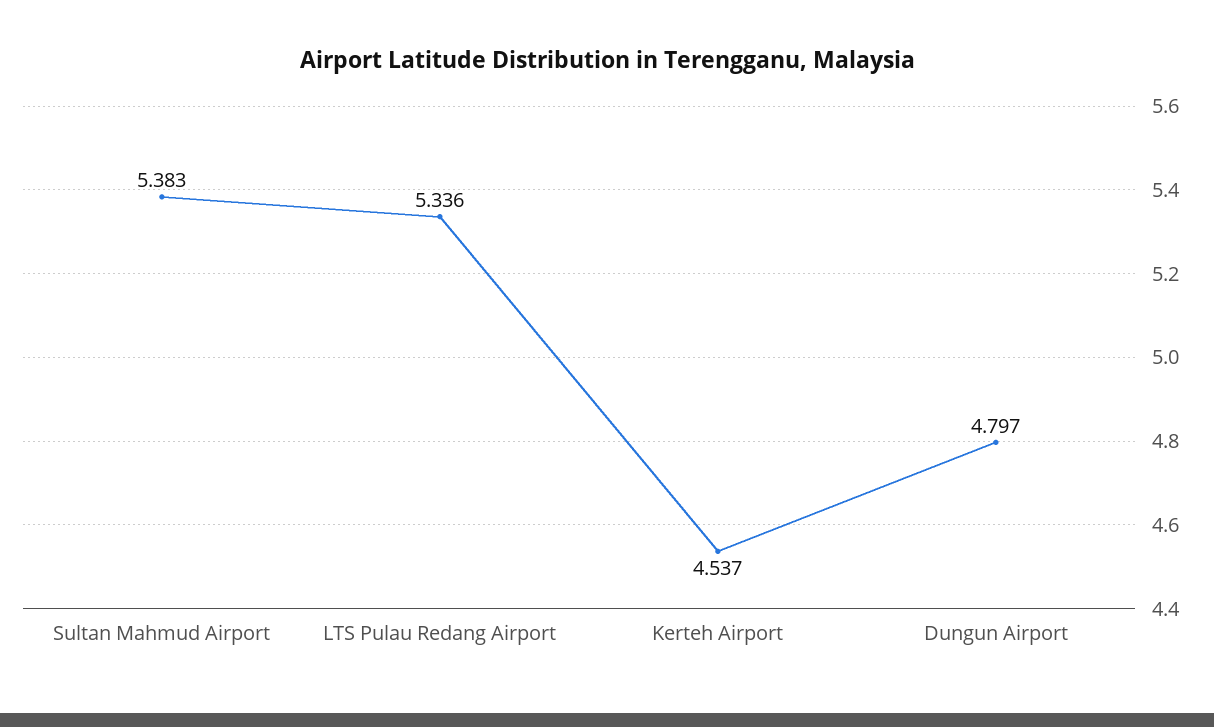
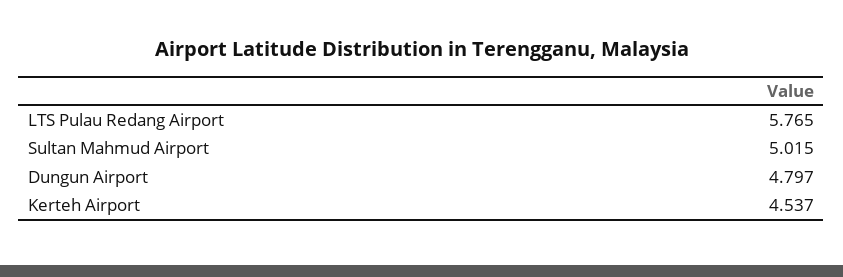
Sultan Mahmud Airport: 5.383 -> 5.015
LTS Pulau Redang Airport: 5.336 -> 5.765

